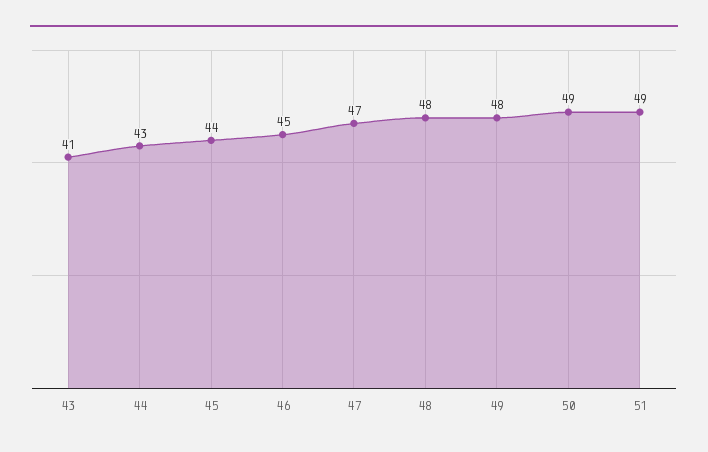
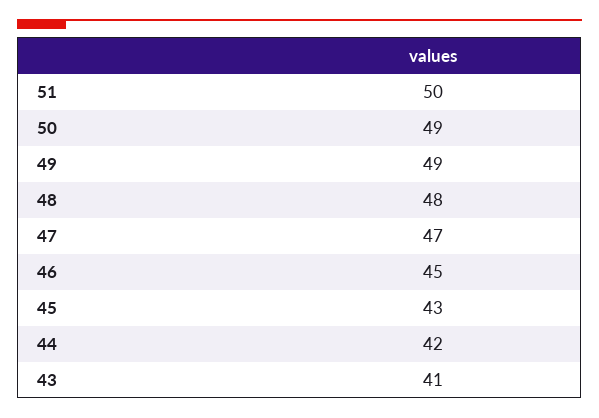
44: 43 -> 42
45: 44 -> 43
49: 48 -> 49
51: 49 -> 50

